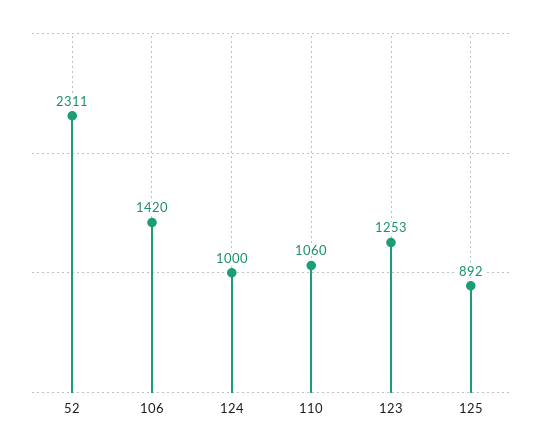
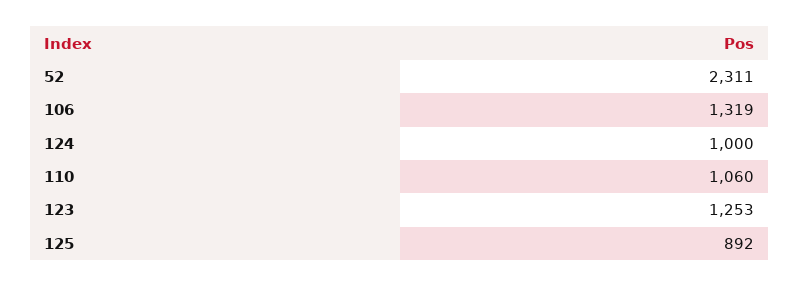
106: 1420 -> 1319

